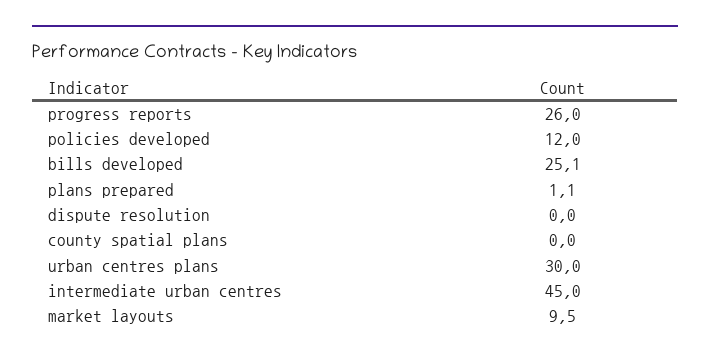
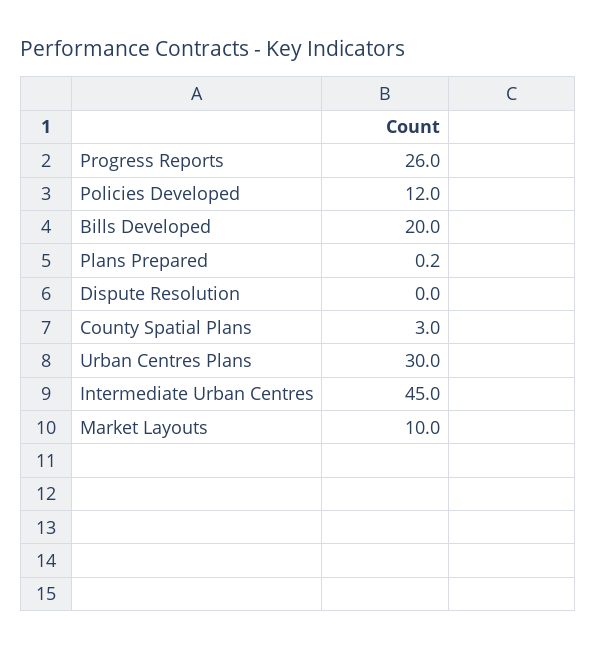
bills developed: 25.1 -> 20
plans prepared: 1.1 -> 0.2
county spatial plans: 0 -> 3
market layouts: 9.5 -> 10

